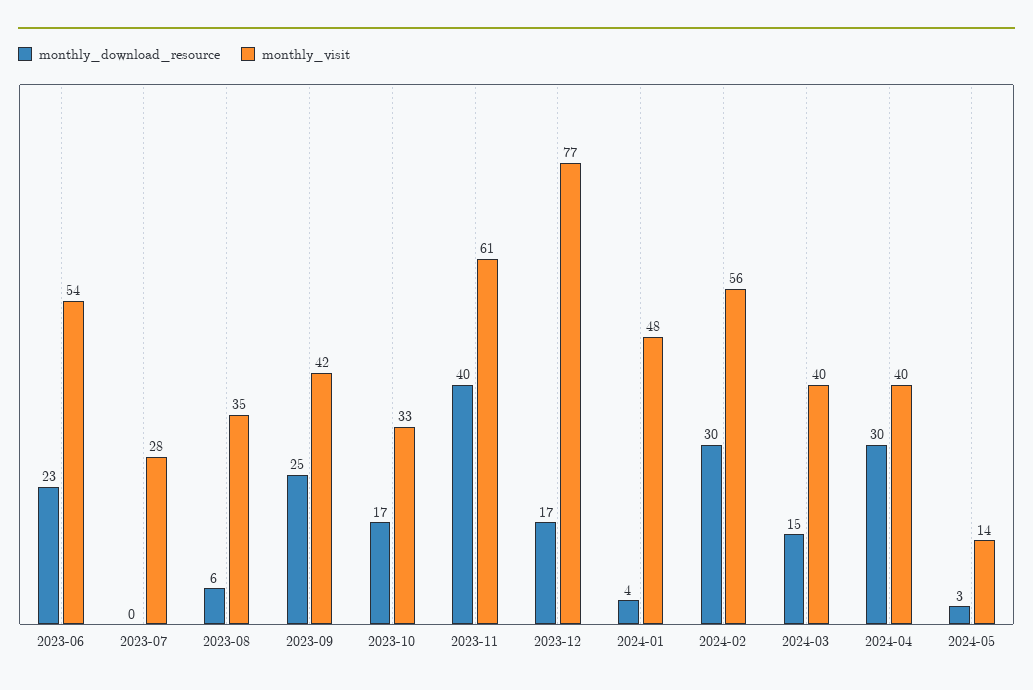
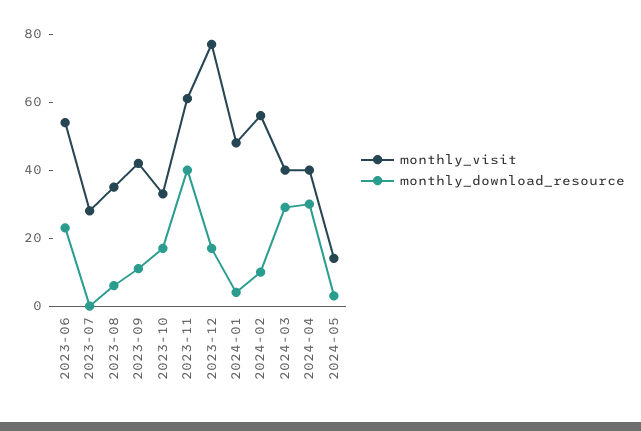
monthly_download_resource, 2023-09: 25 -> 10
monthly_download_resource, 2024-02: 30 -> 10
monthly_download_resource, 2024-03: 15 -> 30

